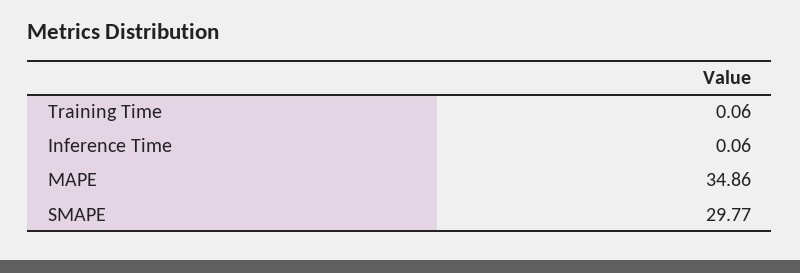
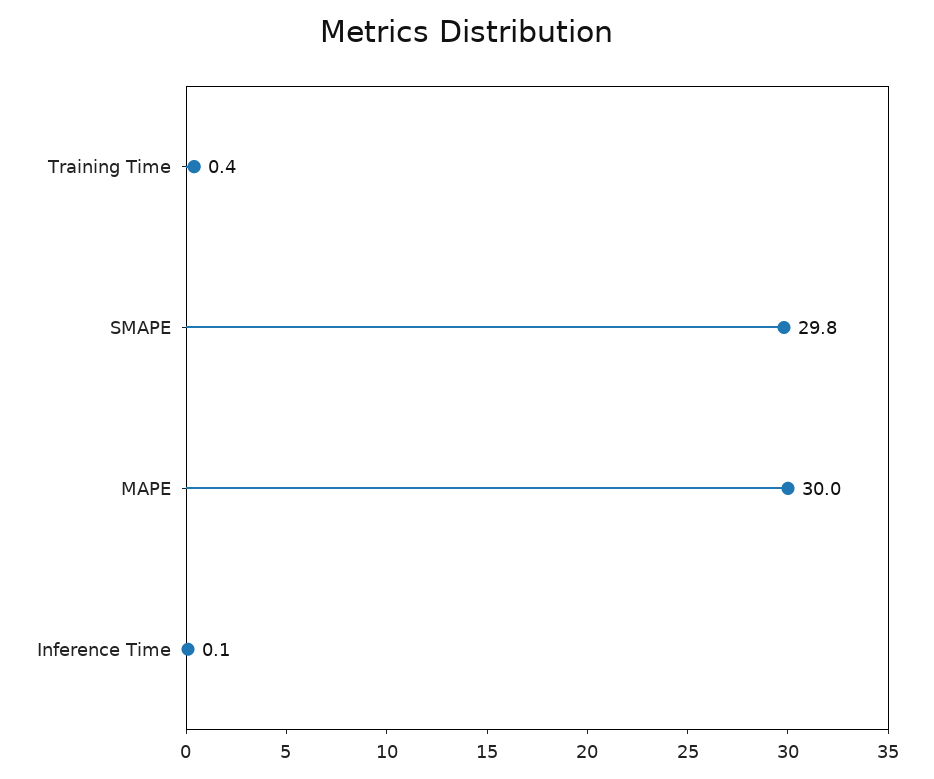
Training Time: 0.06 -> 0.4
MAPE: 34.86 -> 30

